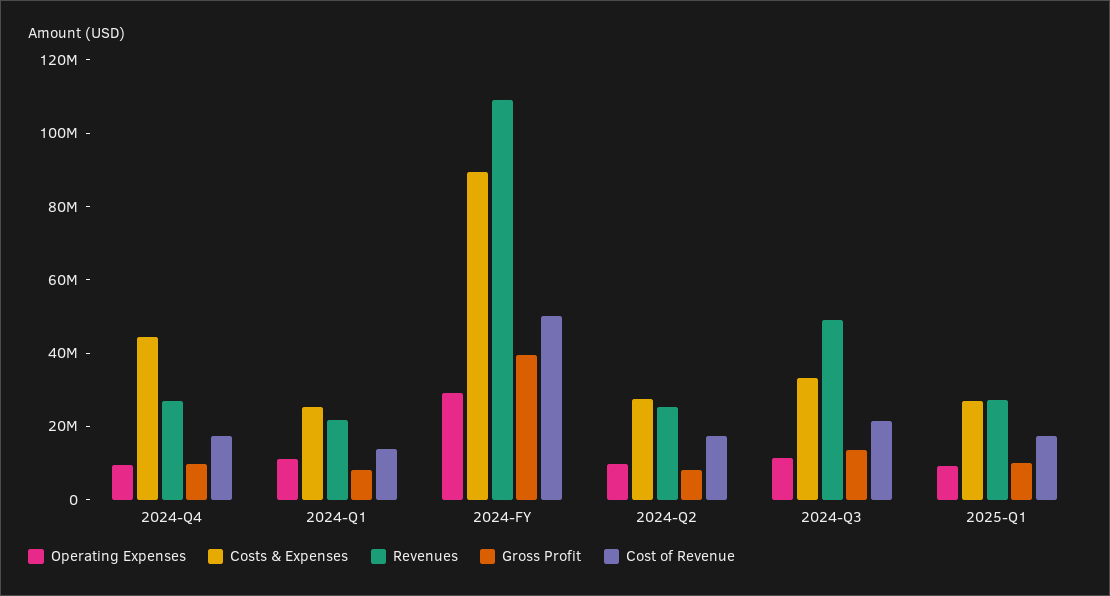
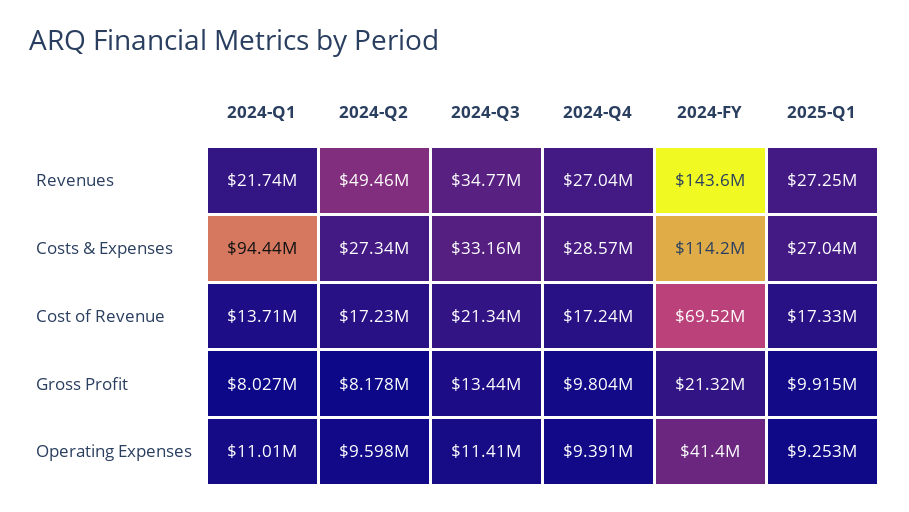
Costs & Expenses, 2024-Q4: 45000000 -> 28570000
Costs & Expenses, 2024-Q1: 25000000 -> 94440000
Operating Expenses, 2024-FY: 30000000 -> 41400000
Costs & Expenses, 2024-FY: 90000000 -> 114200000
Revenues, 2024-FY: 110000000 -> 143600000
Gross Profit, 2024-FY: 40000000 -> 21320000
Cost of Revenue, 2024-FY: 50000000 -> 69520000
Revenues, 2024-Q2: 25000000 -> 49460000
Revenues, 2024-Q3: 50000000 -> 34770000

